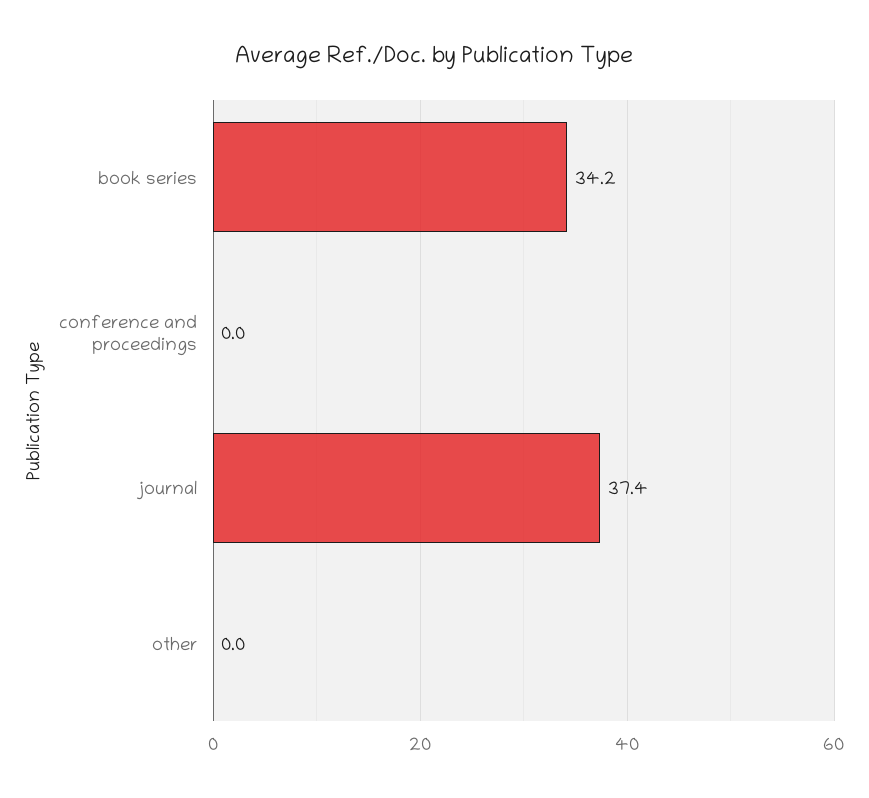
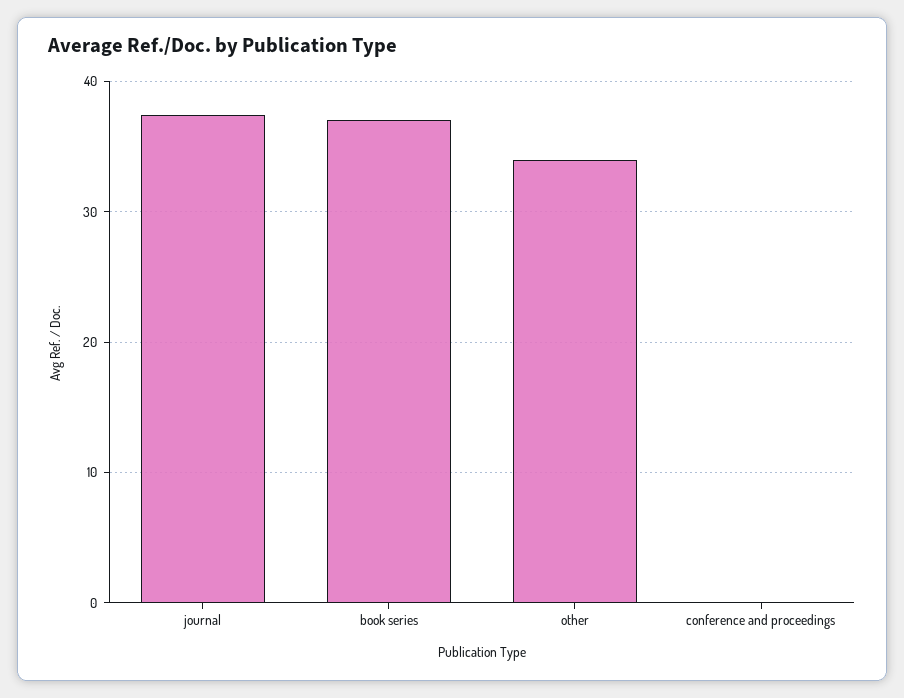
book series: 34.2 -> 37
other: 0 -> 34

